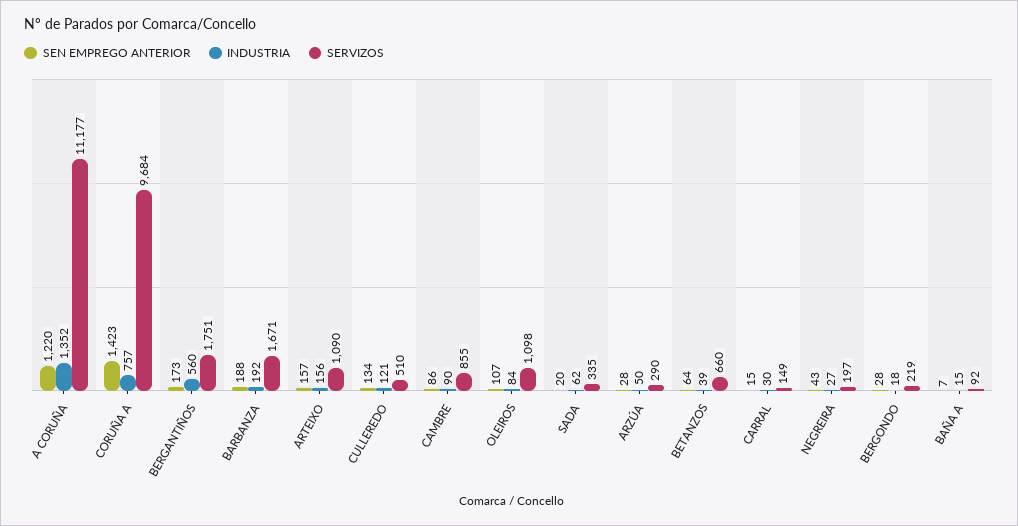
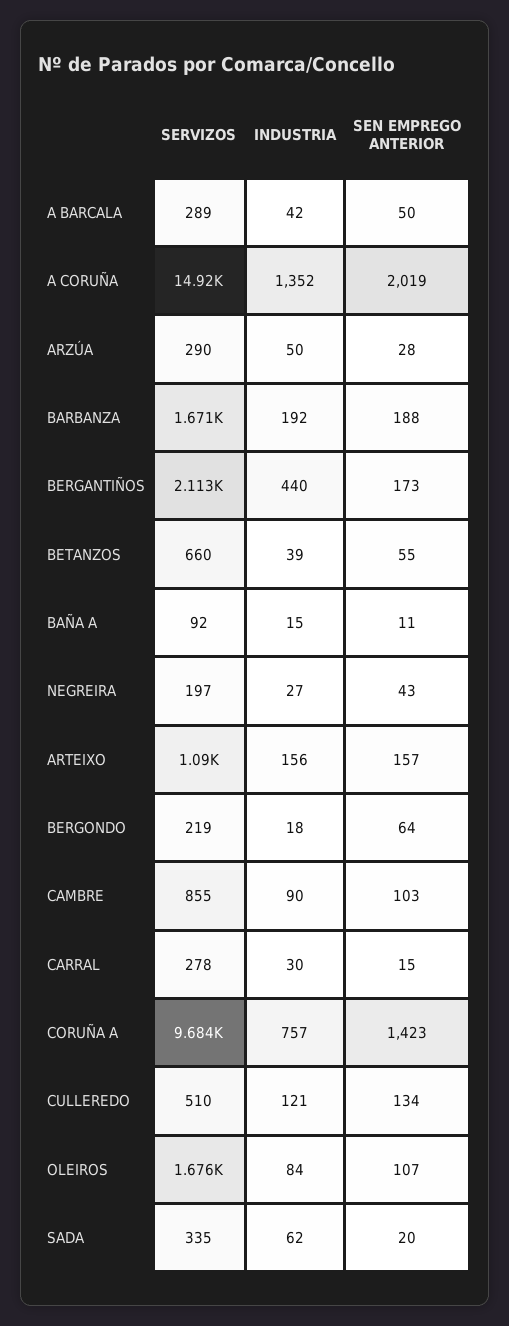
SEN EMPREGO ANTERIOR, A CORUÑA: 1220 -> 2019
SERVIZOS, A CORUÑA: 11177 -> 14920
INDUSTRIA, BERGANTIÑOS: 560 -> 440
SERVIZOS, BERGANTIÑOS: 1751 -> 2113
SEN EMPREGO ANTERIOR, CAMBRE: 86 -> 103
SERVIZOS, OLEIROS: 1098 -> 1676
SEN EMPREGO ANTERIOR, BETANZOS: 64 -> 55
SERVIZOS, CARRAL: 149 -> 278
SEN EMPREGO ANTERIOR, BERGONDO: 28 -> 64
SEN EMPREGO ANTERIOR, BAÑA A: 7 -> 11
SERVIZOS, A BARCALA: none -> 289
INDUSTRIA, A BARCALA: none -> 42
SEN EMPREGO ANTERIOR, A BARCALA: none -> 50

